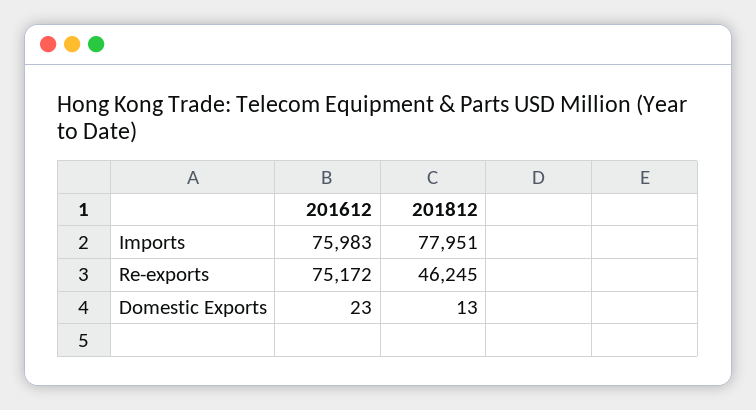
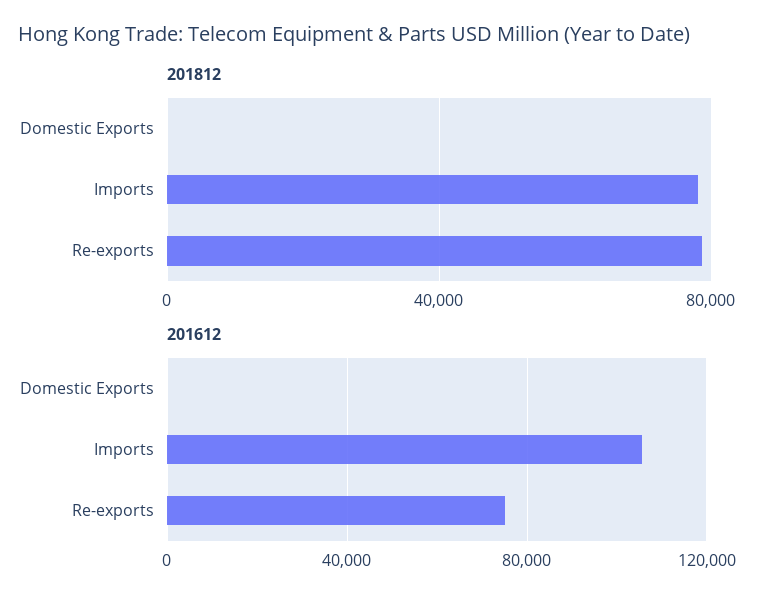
201612, Imports: 75983 -> 105000
201812, Re-exports: 46245 -> 80000

